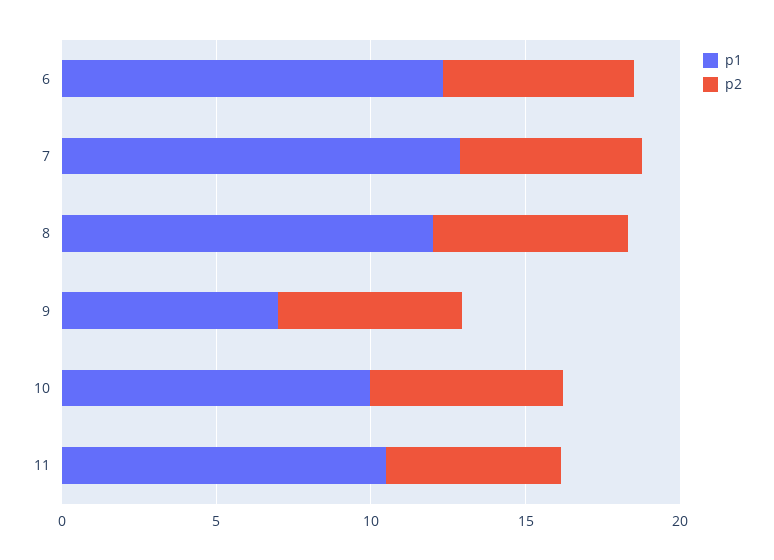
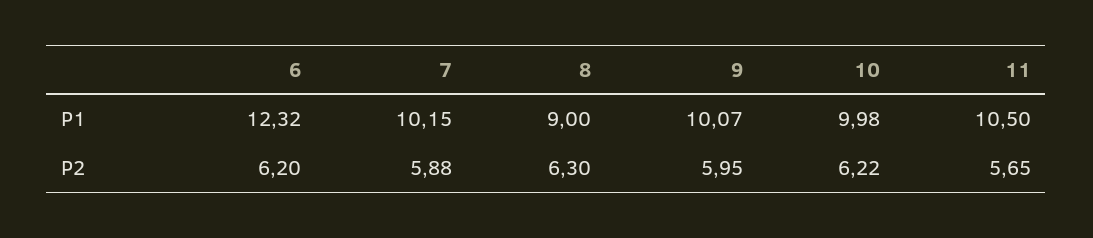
p1, 7: 13 -> 10.15
p1, 8: 12 -> 9
p1, 9: 7 -> 10.07

